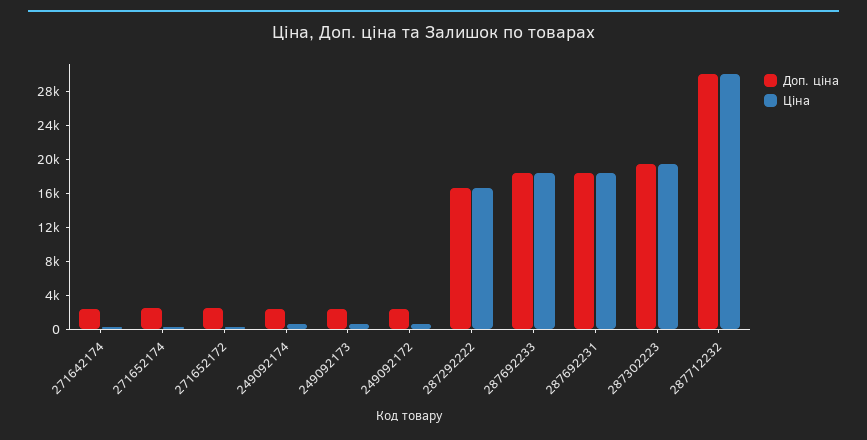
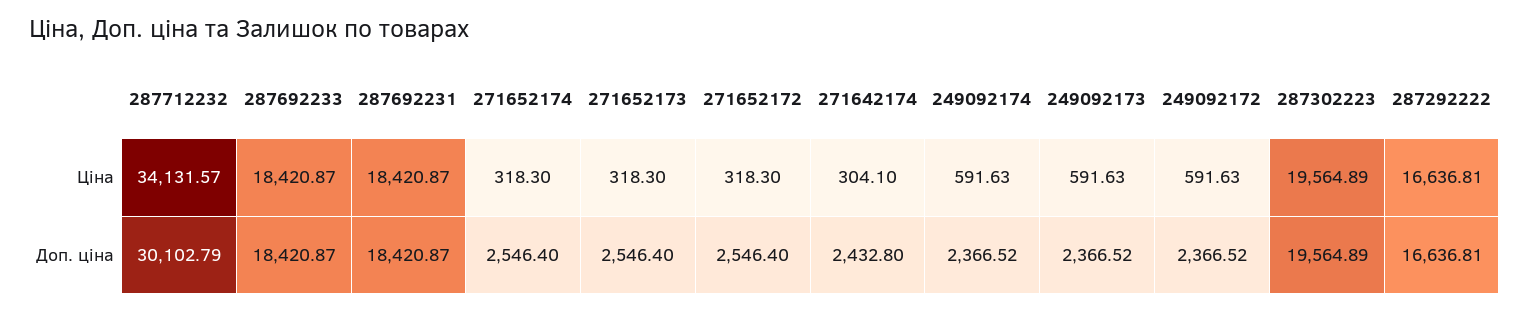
Ціна, 287712232: 30000 -> 34131.57
Ціна, 271652173: none -> 318.3
Доп. ціна, 271652173: none -> 2546.4

